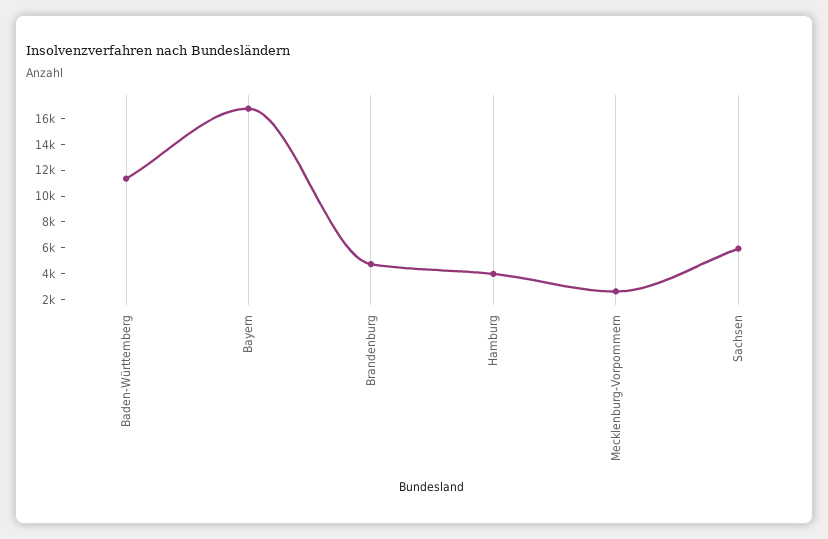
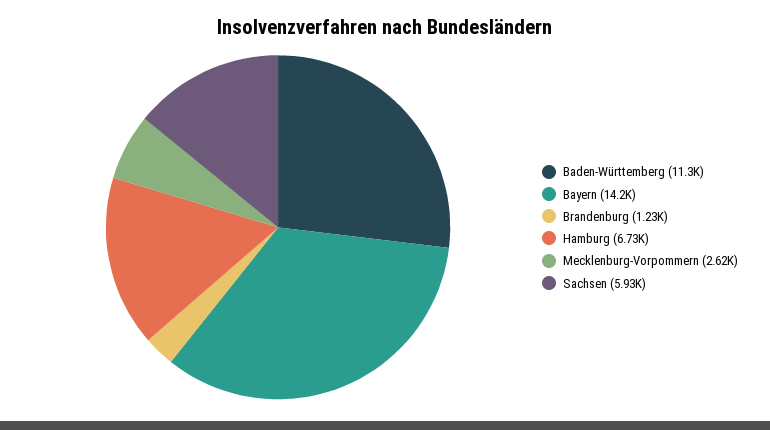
Bayern: 17000 -> 14200
Brandenburg: 5000 -> 1230
Hamburg: 4000 -> 6730

